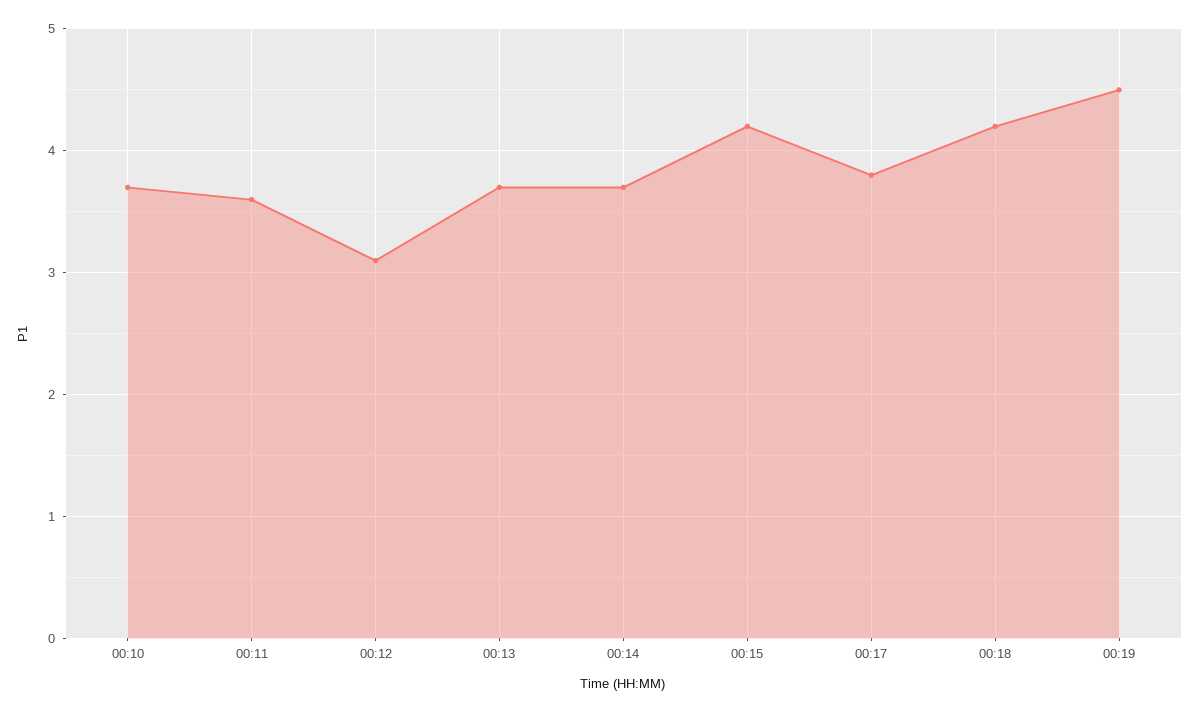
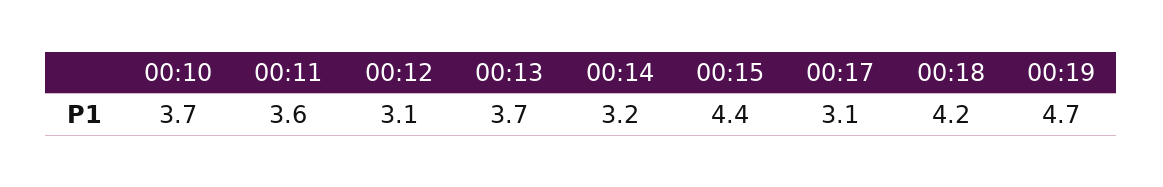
00:14: 3.7 -> 3.2
00:15: 4.2 -> 4.4
00:17: 3.8 -> 3.1
00:19: 4.5 -> 4.7

